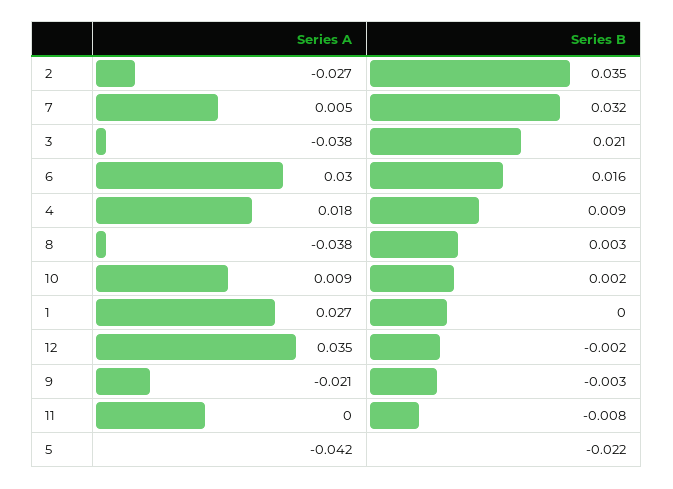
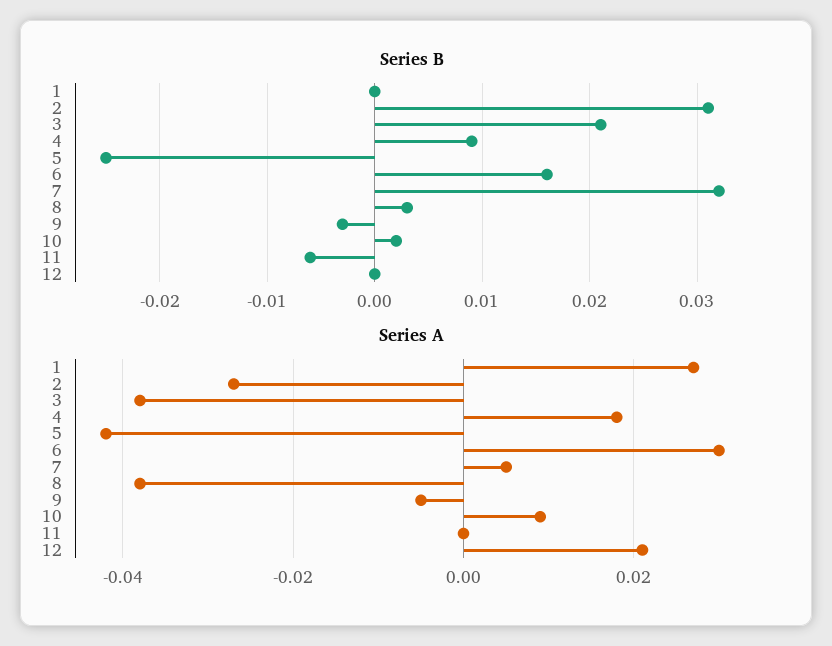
Series B, 2: 0.035 -> 0.031
Series A, 12: 0.035 -> 0.02
Series B, 12: -0.002 -> 0
Series A, 9: -0.021 -> -0.005
Series B, 11: -0.008 -> -0.006
Series B, 5: -0.022 -> -0.025

